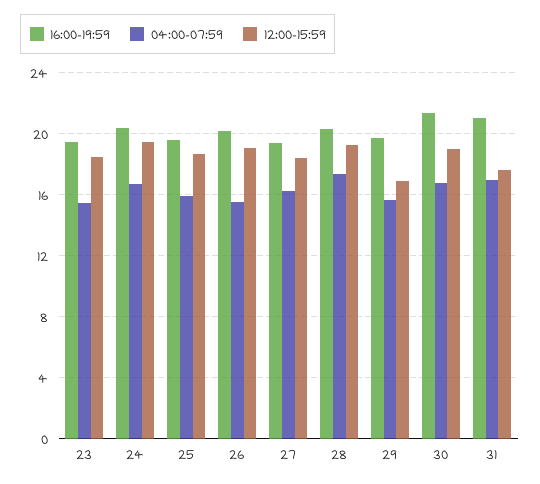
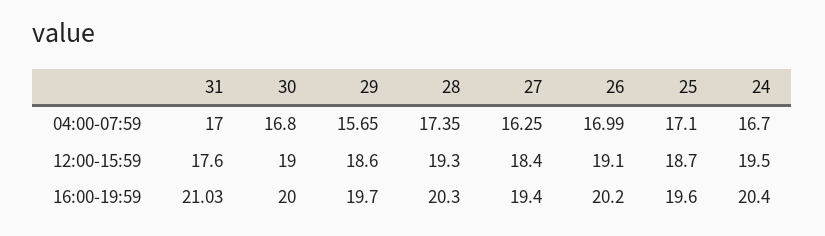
16:00-19:59, 23: 19.5 -> none
04:00-07:59, 23: 15.5 -> none
12:00-15:59, 23: 18.5 -> none
04:00-07:59, 25: 16 -> 17.1
04:00-07:59, 26: 15.5 -> 16.99
12:00-15:59, 29: 17 -> 18.6
16:00-19:59, 30: 21.5 -> 20

